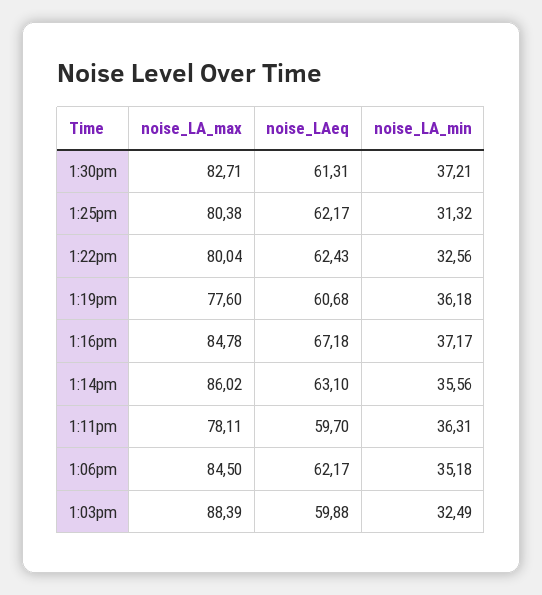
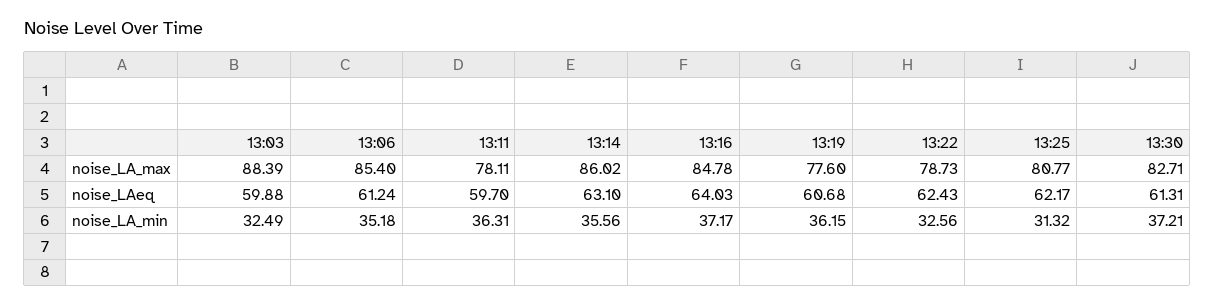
noise_LA_max, 1:25pm: 80.38 -> 80.77
noise_LA_max, 1:22pm: 80.04 -> 78.73
noise_LA_min, 1:19pm: 36.18 -> 36.15
noise_LAeq, 1:16pm: 67.18 -> 64.03
noise_LA_max, 1:06pm: 84.5 -> 85.4
noise_LAeq, 1:06pm: 62.17 -> 61.24

